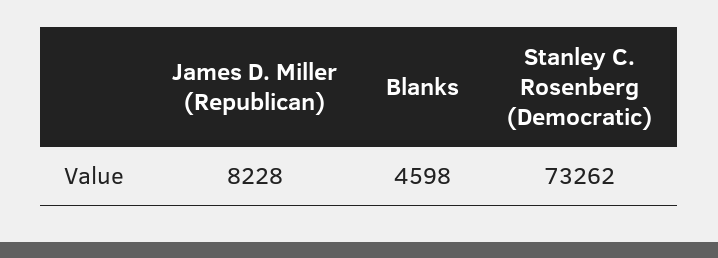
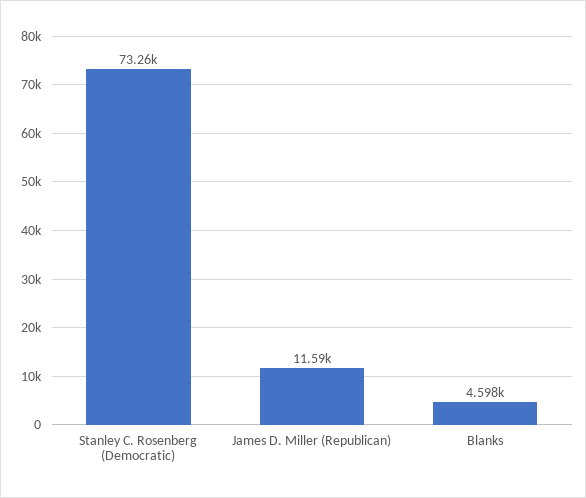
James D. Miller (Republican): 8228 -> 11590

